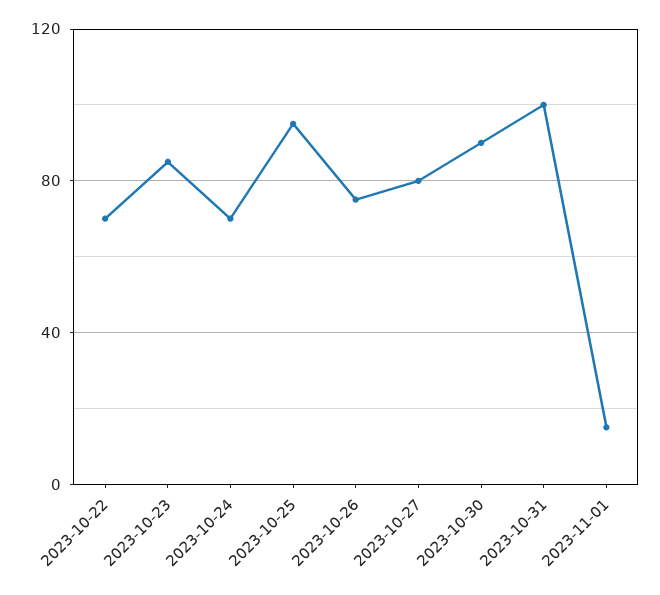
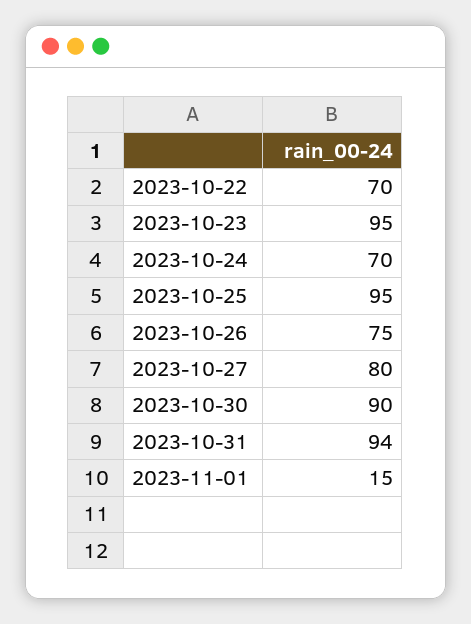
2023-10-23: 85 -> 95
2023-10-31: 100 -> 94

